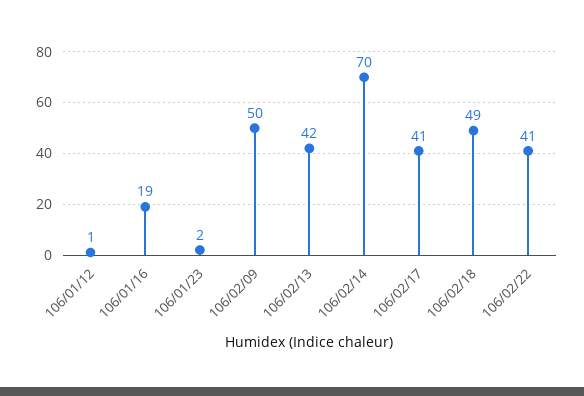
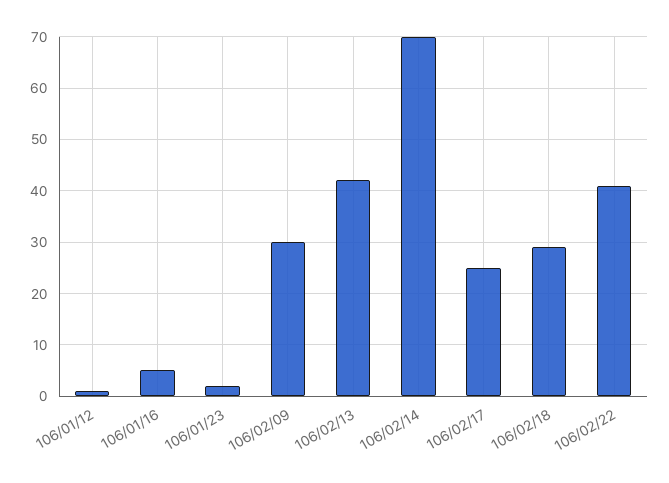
106/01/16: 19 -> 5
106/02/09: 50 -> 30
106/02/17: 41 -> 25
106/02/18: 49 -> 30

